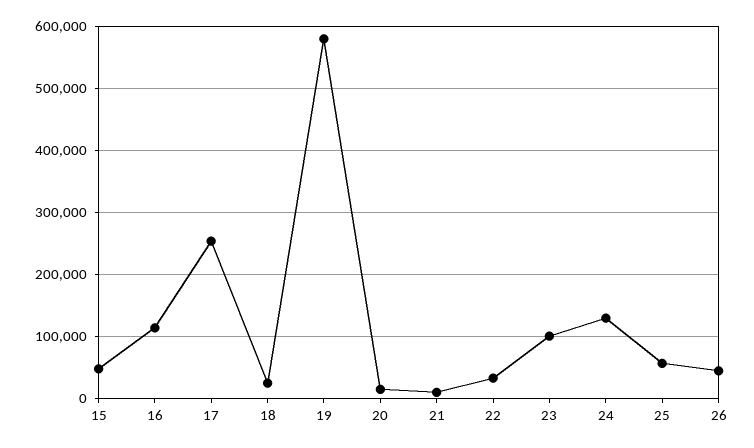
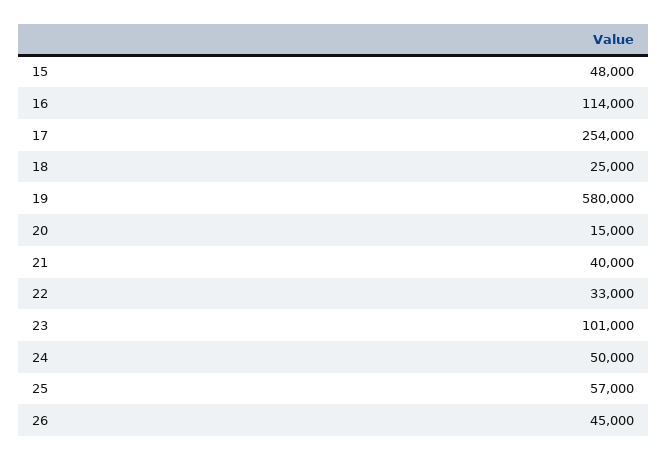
21: 10000 -> 40000
24: 130000 -> 50000

